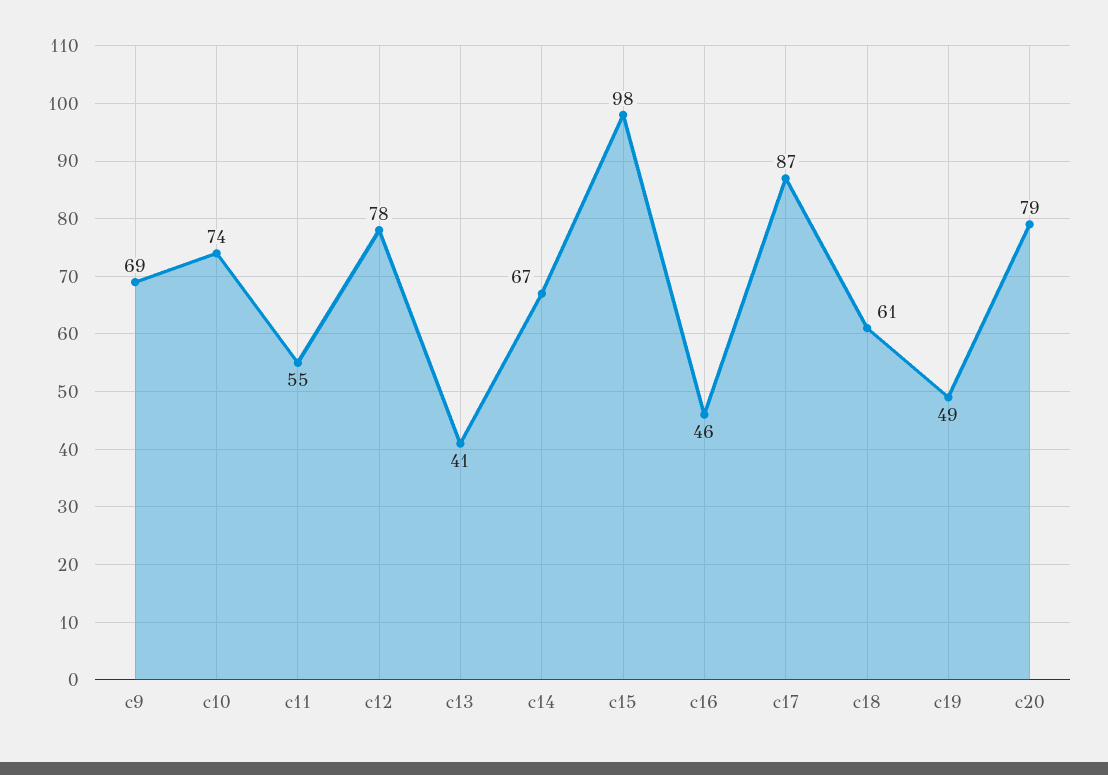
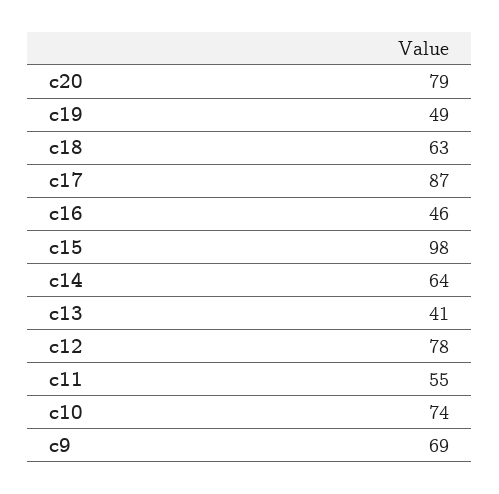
c14: 67 -> 64
c18: 61 -> 63

